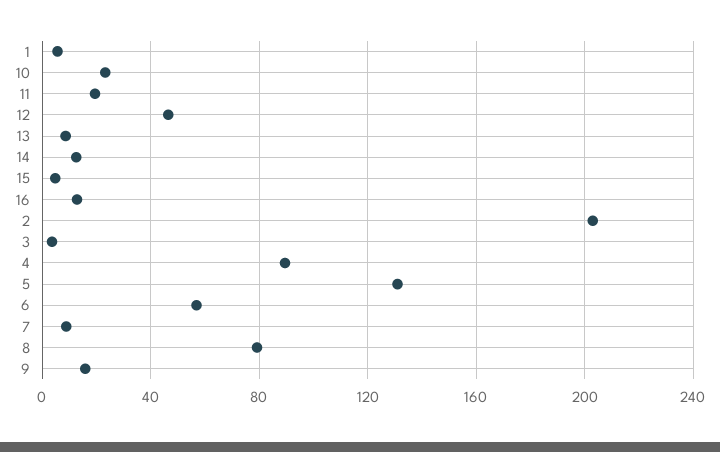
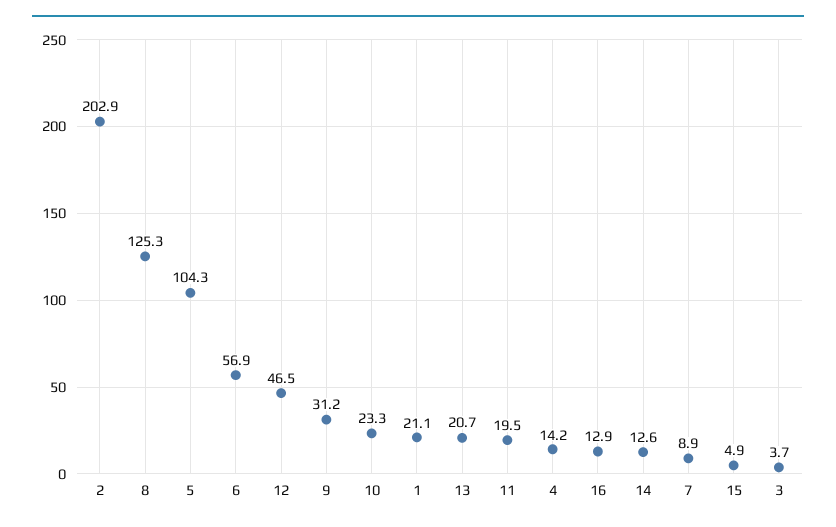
1: 5 -> 21.1
13: 10 -> 20.7
4: 90 -> 14.2
5: 130 -> 104.3
8: 80 -> 125.3
9: 15 -> 31.2

